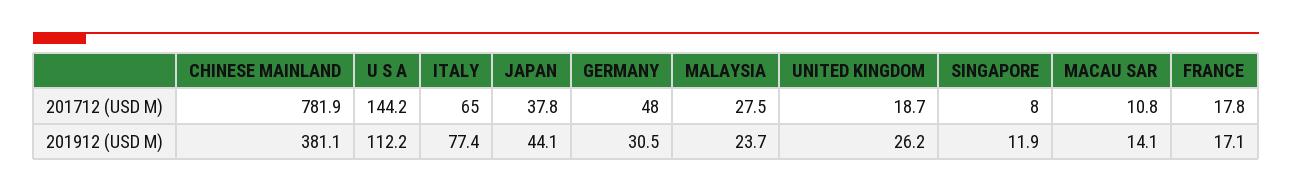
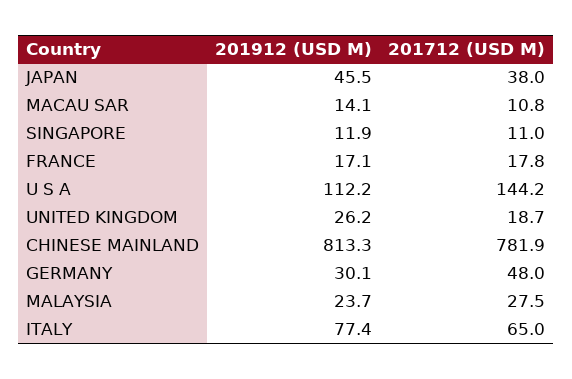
JAPAN, 201712 (USD M): 37.8 -> 38
SINGAPORE, 201712 (USD M): 8 -> 11
CHINESE MAINLAND, 201912 (USD M): 381.1 -> 813.3
JAPAN, 201912 (USD M): 44.1 -> 45.5
GERMANY, 201912 (USD M): 30.5 -> 30.1

